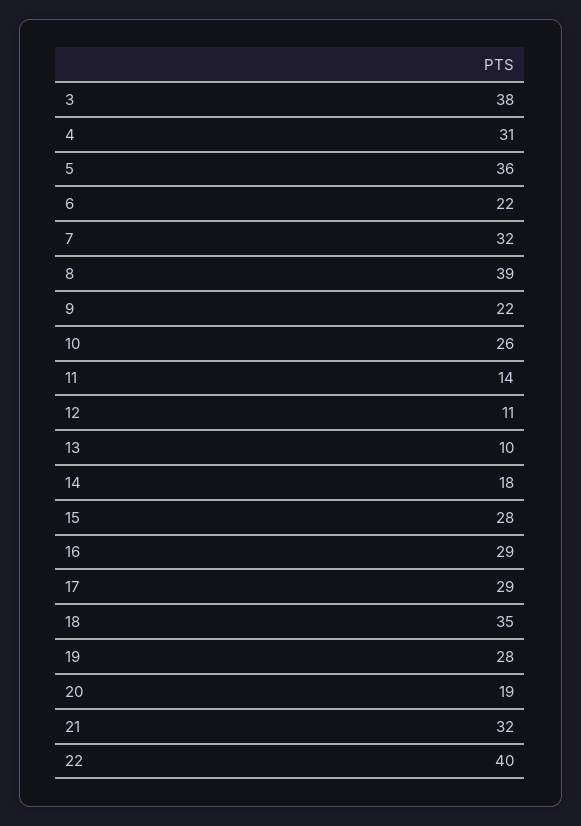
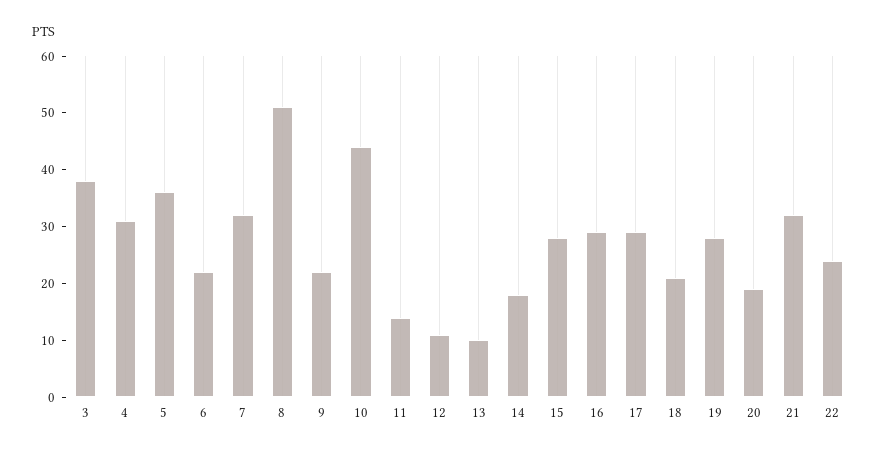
8: 39 -> 50
10: 26 -> 45
18: 35 -> 20
22: 40 -> 25

